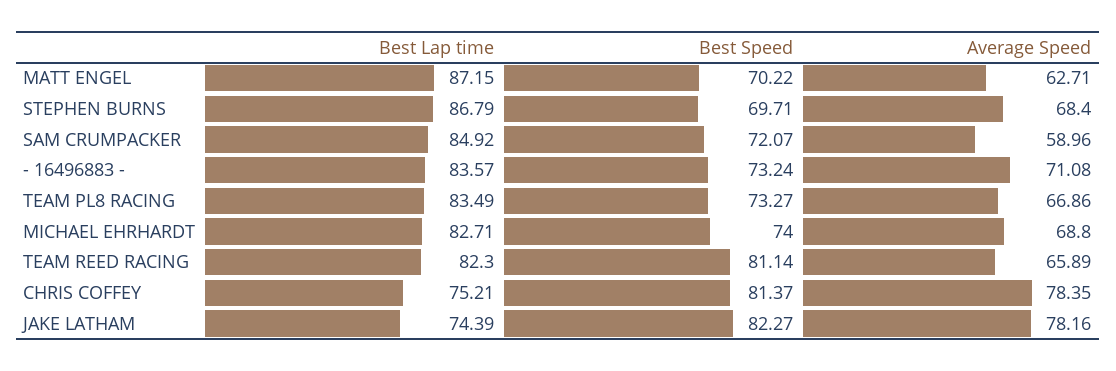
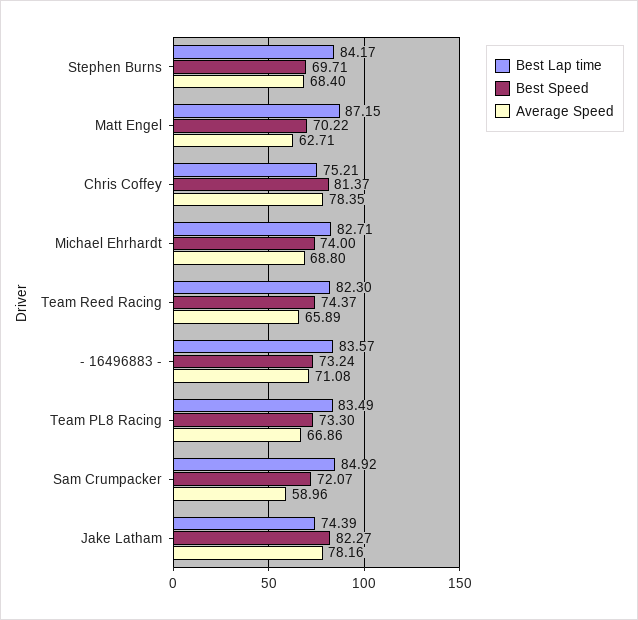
Best Lap time, STEPHEN BURNS: 86.79 -> 84.17
Best Speed, TEAM PL8 RACING: 73.27 -> 73.3
Best Speed, TEAM REED RACING: 81.14 -> 74.37

